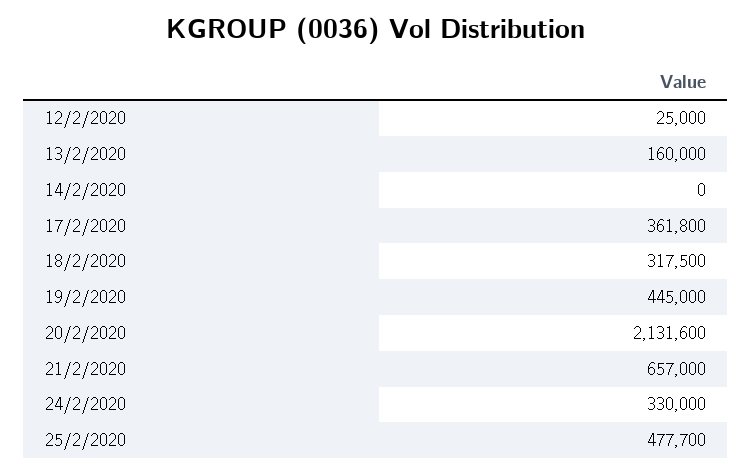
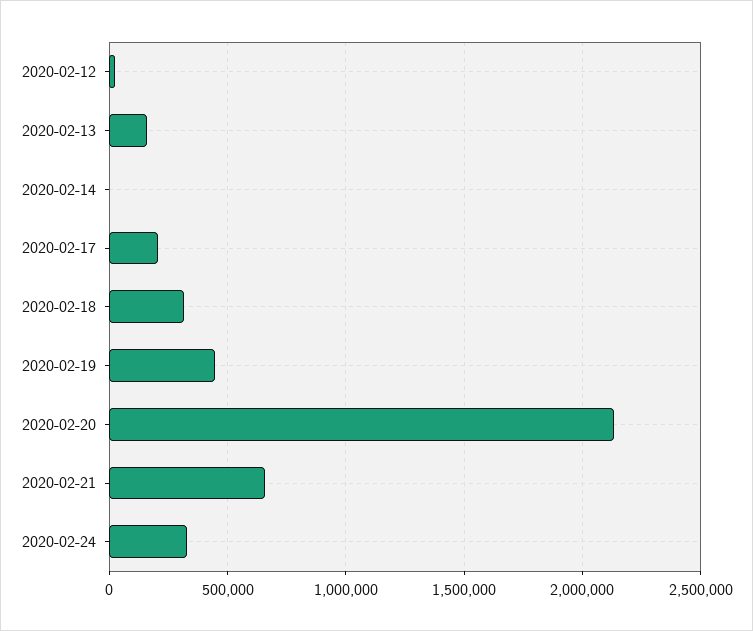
17/2/2020: 361800 -> 200000
25/2/2020: 477700 -> none

